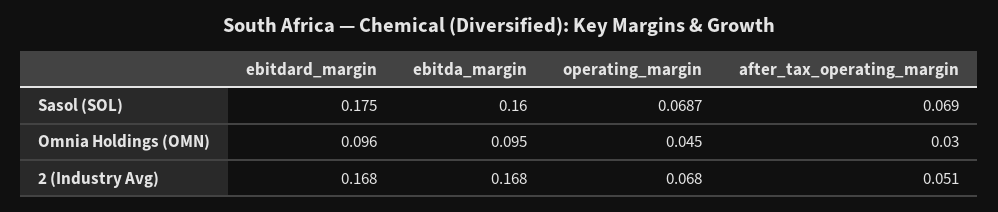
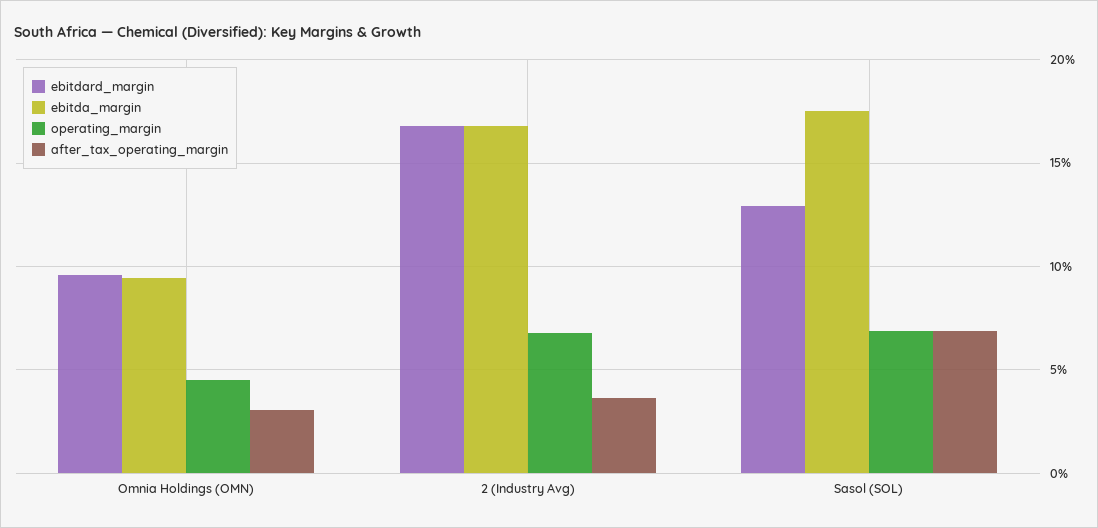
ebitdard_margin, Sasol (SOL): 0.175 -> 0.13
ebitda_margin, Sasol (SOL): 0.16 -> 0.175
after_tax_operating_margin, 2 (Industry Avg): 0.051 -> 0.035

